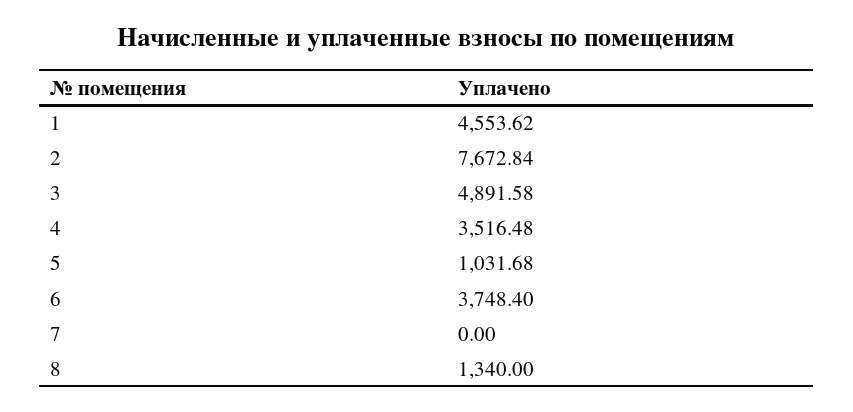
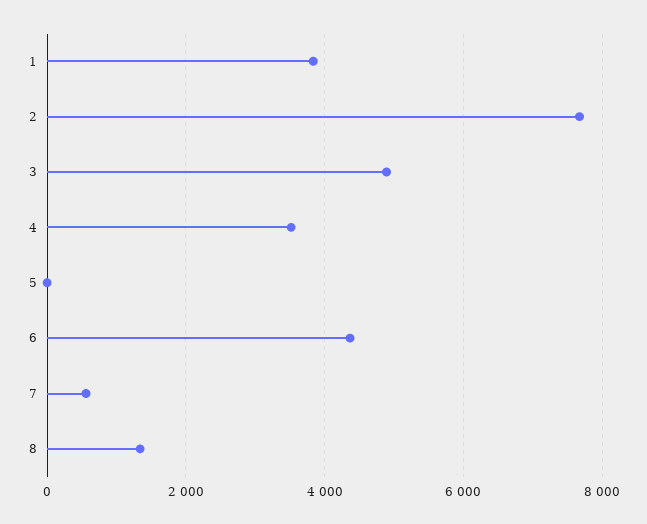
1: 4553.62 -> 3800
5: 1031.68 -> 0
6: 3748.4 -> 4400
7: 0 -> 600

